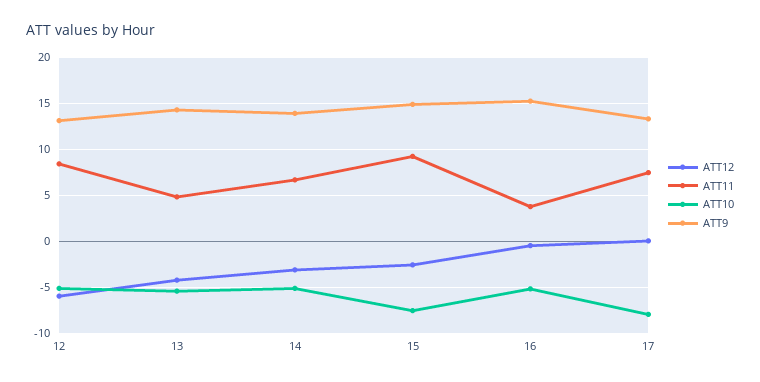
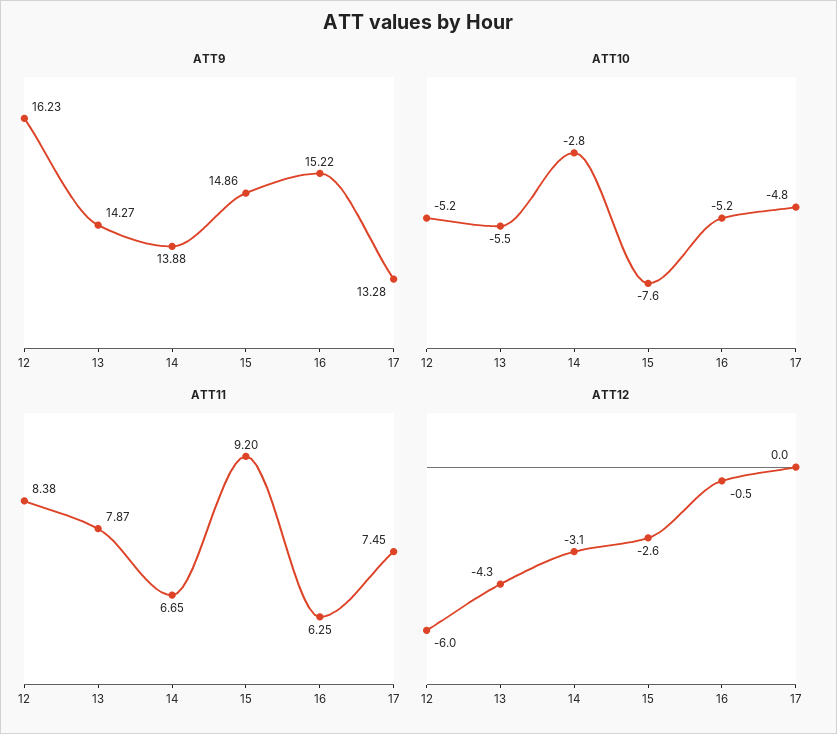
ATT9, 12: 13 -> 16.23
ATT11, 13: 5 -> 7.87
ATT10, 14: -5 -> -2.8
ATT11, 16: 4 -> 6.25
ATT10, 17: -8 -> -4.8

